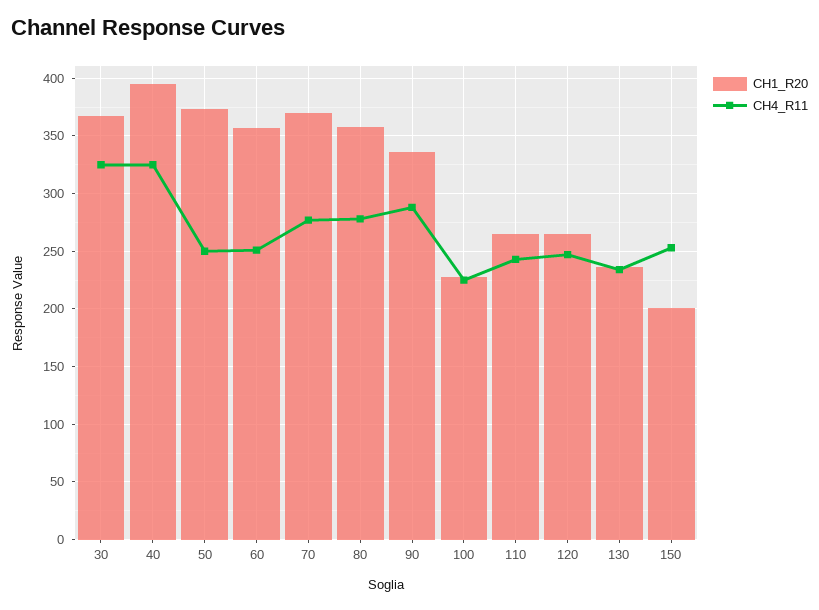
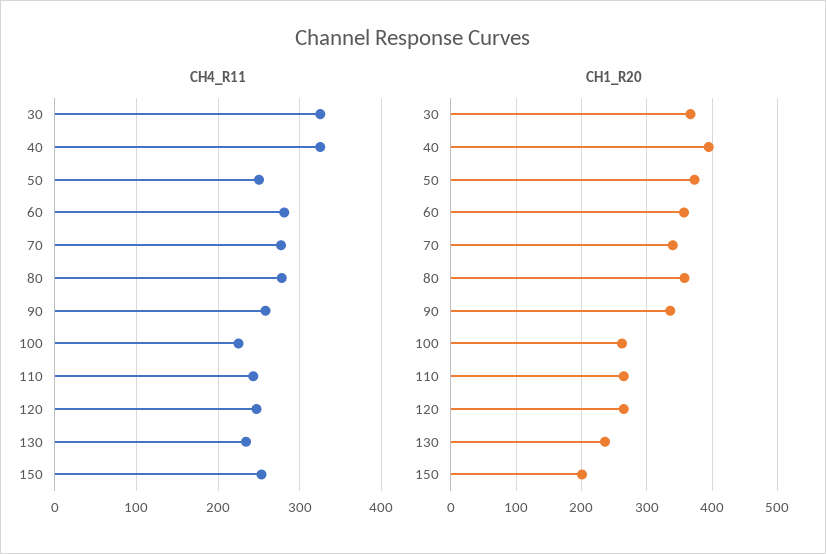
CH4_R11, 60: 250 -> 280
CH1_R20, 70: 370 -> 340
CH4_R11, 90: 290 -> 260
CH1_R20, 100: 230 -> 260

